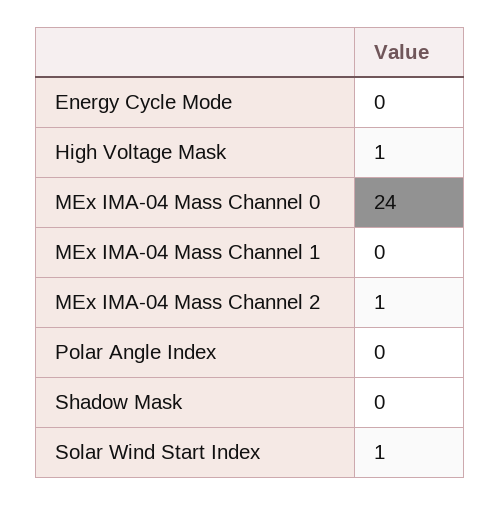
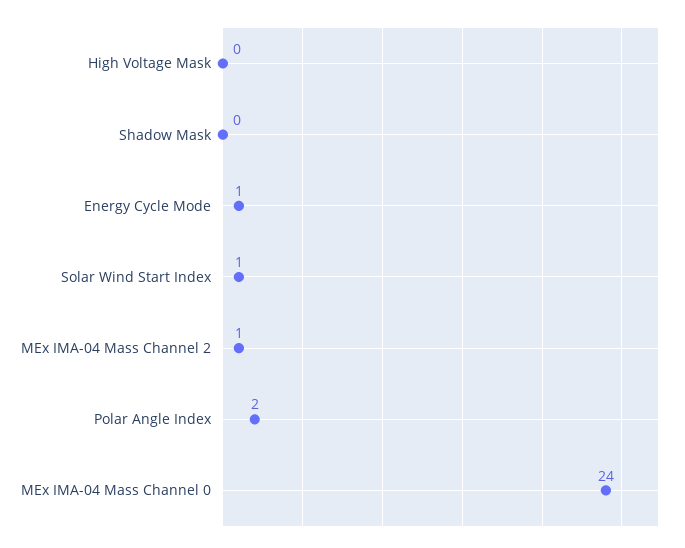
Energy Cycle Mode: 0 -> 1
High Voltage Mask: 1 -> 0
MEx IMA-04 Mass Channel 1: 0 -> none
Polar Angle Index: 0 -> 2

